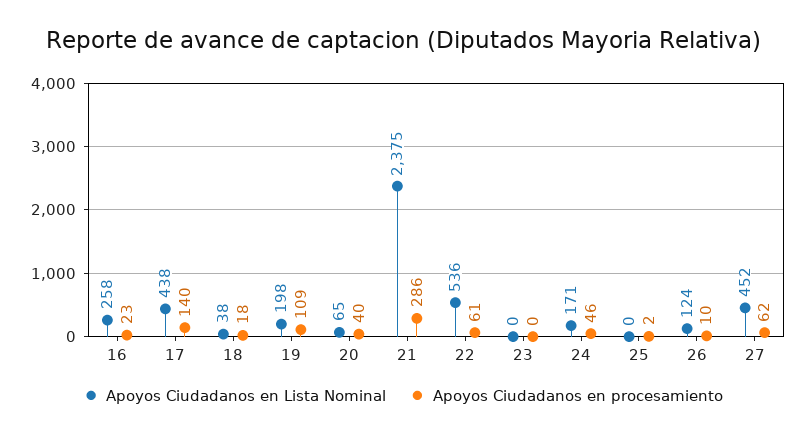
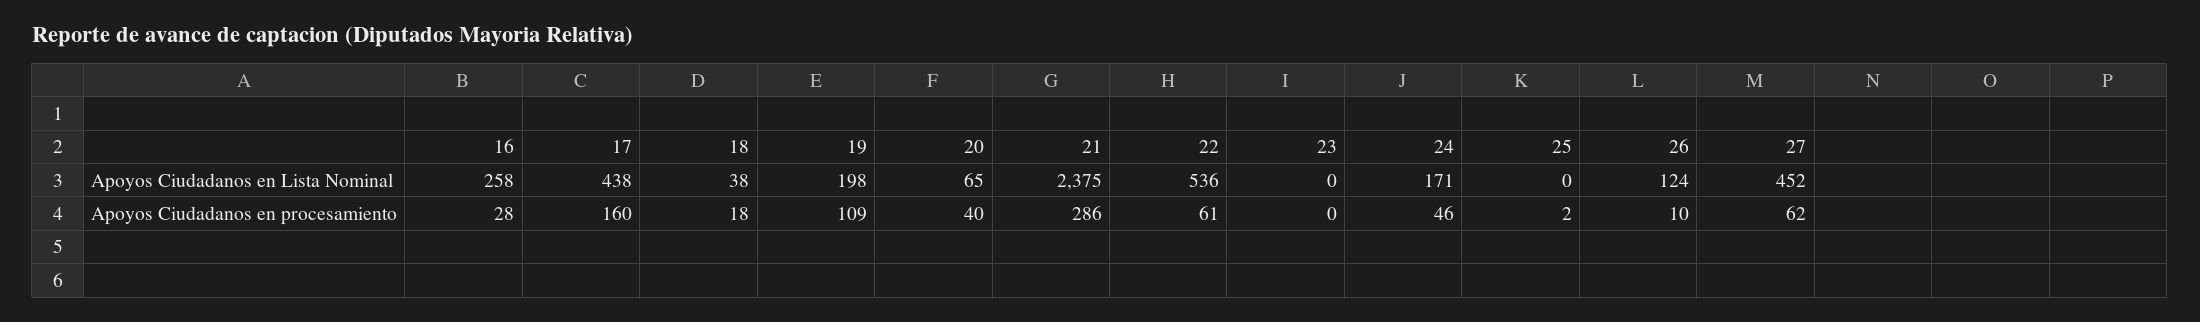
Apoyos Ciudadanos en procesamiento, 16: 23 -> 28
Apoyos Ciudadanos en procesamiento, 17: 140 -> 160

